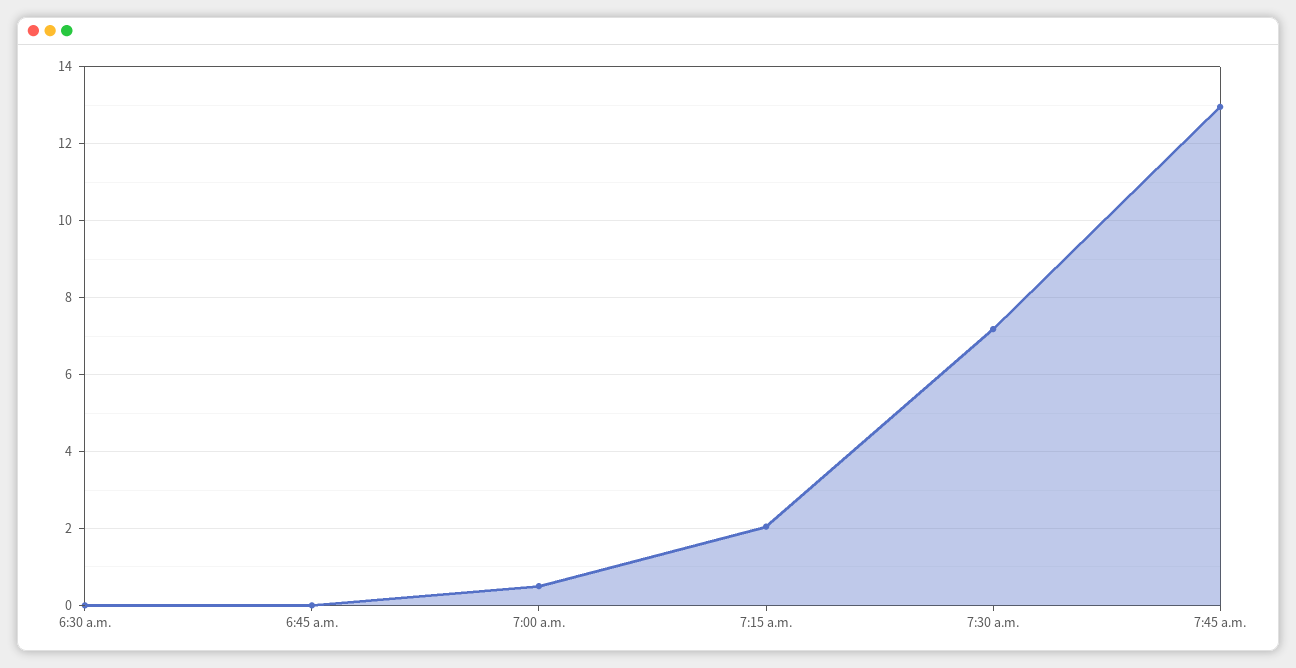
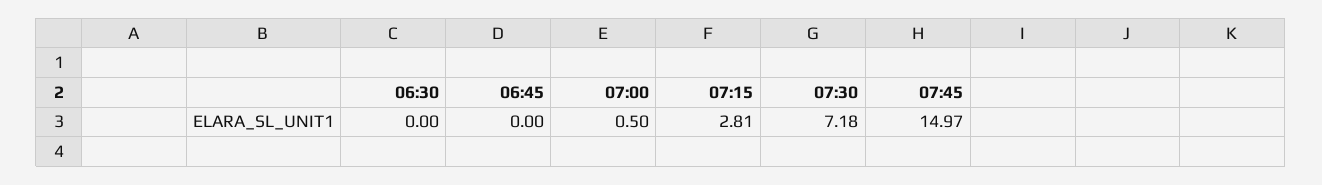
7:15 a.m.: 2 -> 2.81
7:45 a.m.: 13 -> 14.97

